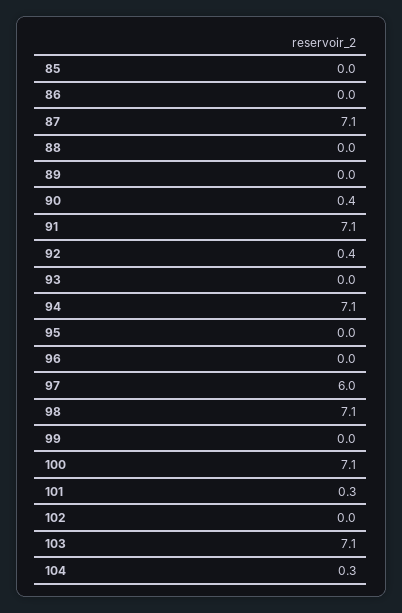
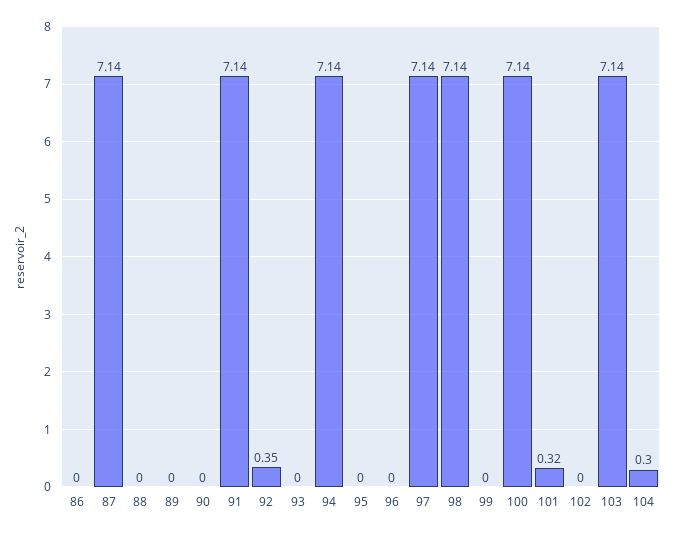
85: 0 -> none
90: 0.4 -> 0
97: 6 -> 7.14

